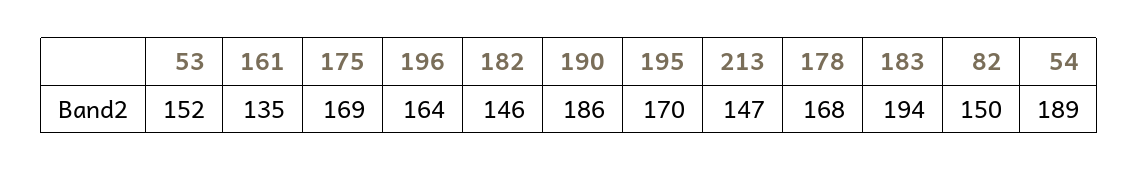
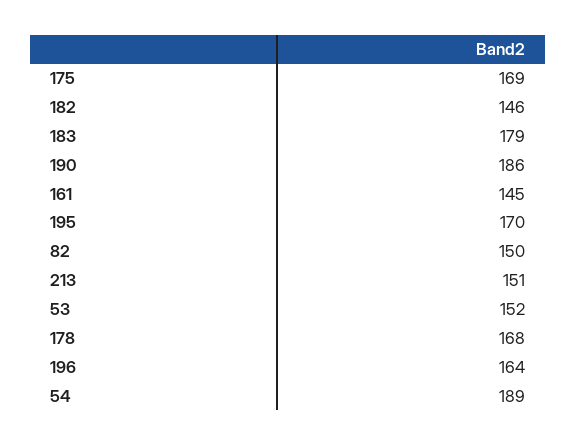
161: 135 -> 145
213: 147 -> 151
183: 194 -> 179

